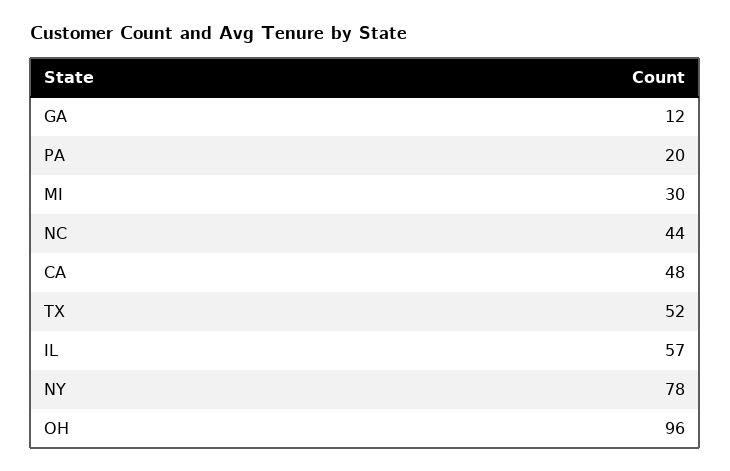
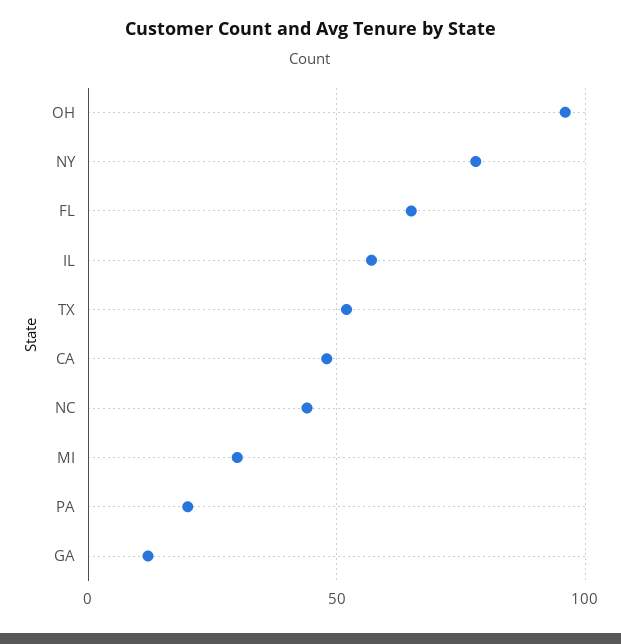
FL: none -> 65

